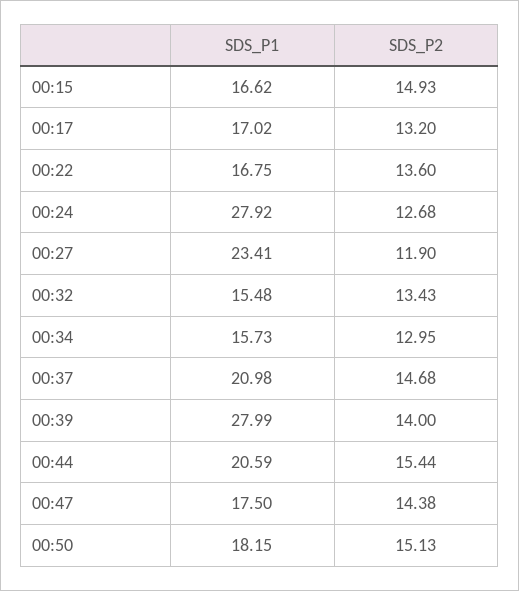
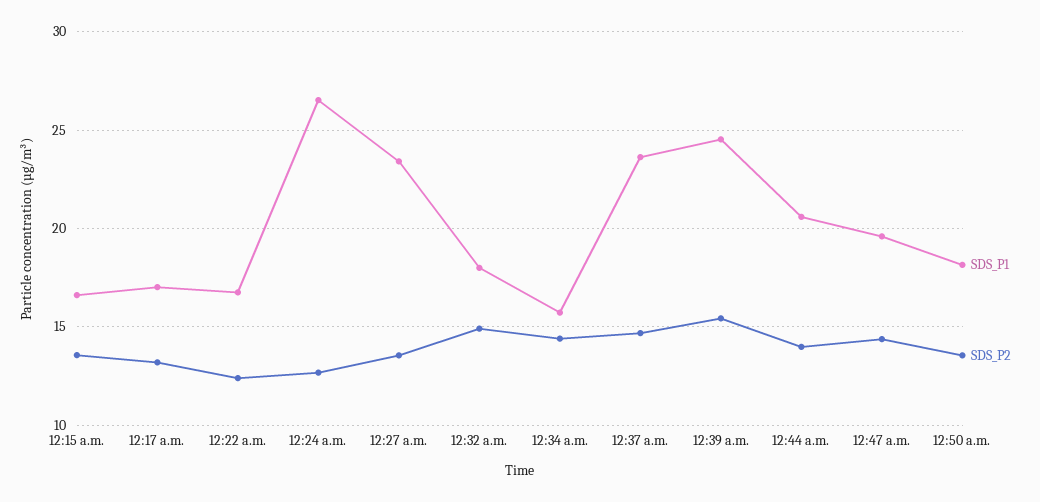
SDS_P2, 00:15: 14.93 -> 13.5
SDS_P2, 00:22: 13.6 -> 12.5
SDS_P1, 00:24: 27.92 -> 26.5
SDS_P2, 00:27: 11.9 -> 13.5
SDS_P1, 00:32: 15.48 -> 18
SDS_P2, 00:32: 13.43 -> 15
SDS_P2, 00:34: 12.95 -> 14.5
SDS_P1, 00:37: 20.98 -> 23.5
SDS_P1, 00:39: 27.99 -> 24.5
SDS_P2, 00:39: 14 -> 15.5
SDS_P2, 00:44: 15.44 -> 14
SDS_P1, 00:47: 17.5 -> 19.5
SDS_P2, 00:50: 15.13 -> 13.5

